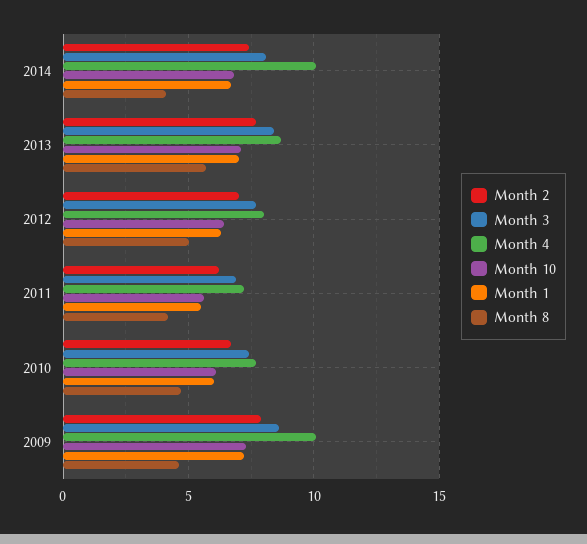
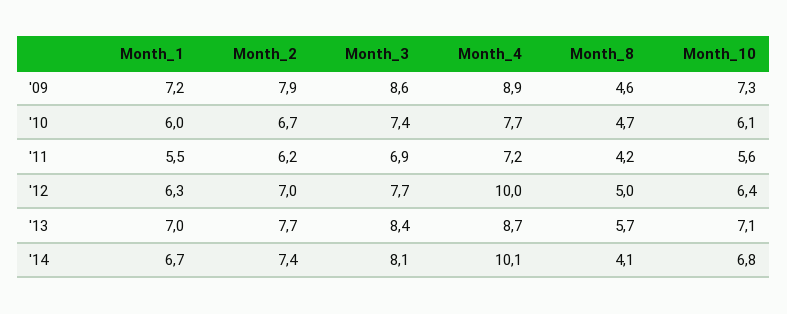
Month 4, 2012: 8 -> 10
Month 4, 2009: 10 -> 8.9

